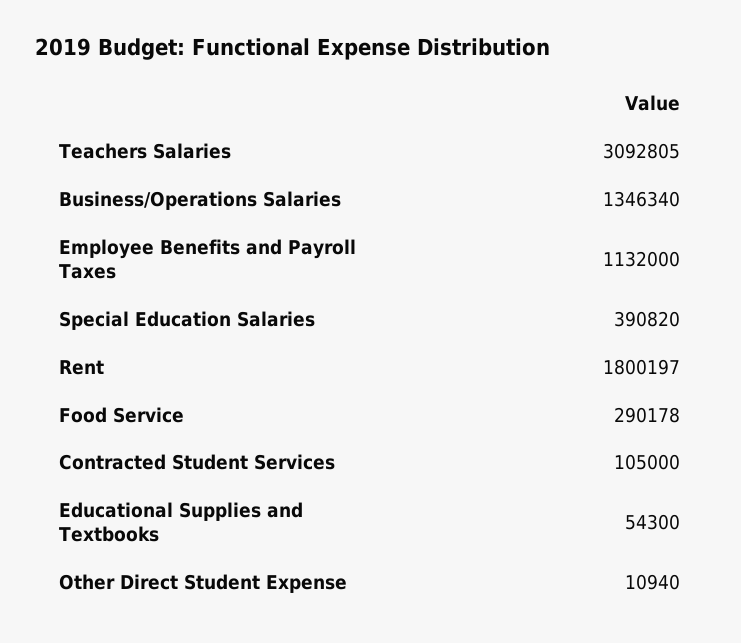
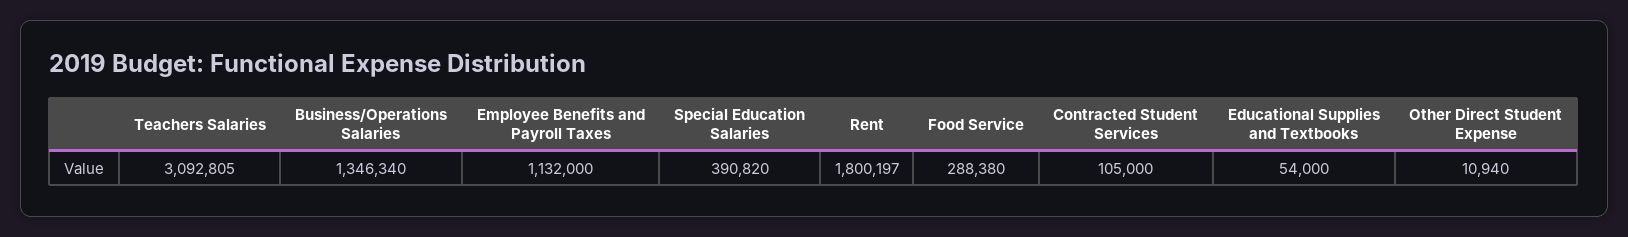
Food Service: 290178 -> 288380
Educational Supplies and Textbooks: 54300 -> 54000

